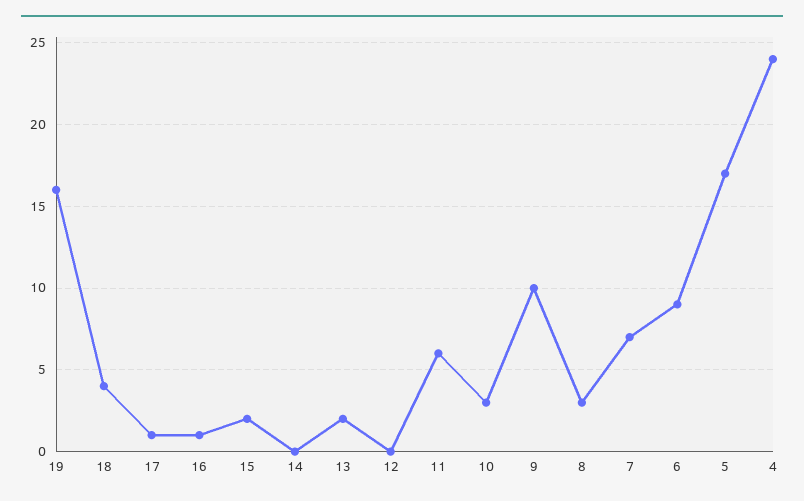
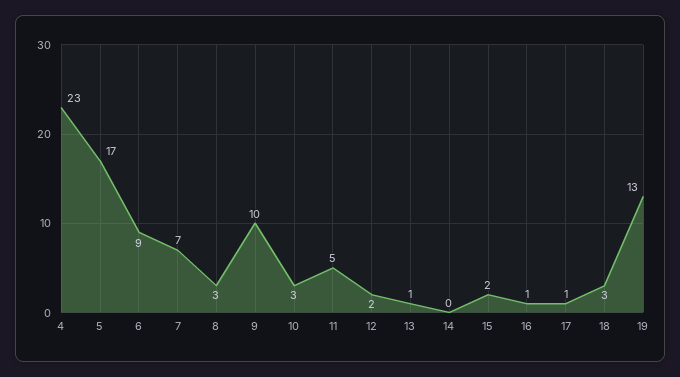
19: 16 -> 13
18: 4 -> 3
13: 2 -> 1
12: 0 -> 2
11: 6 -> 5
4: 24 -> 23

